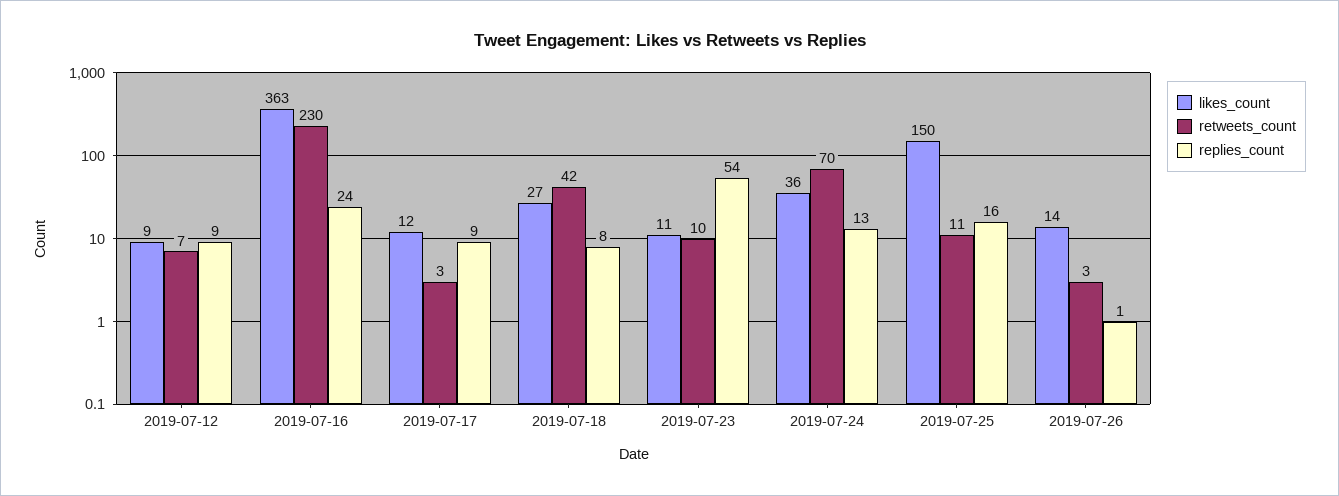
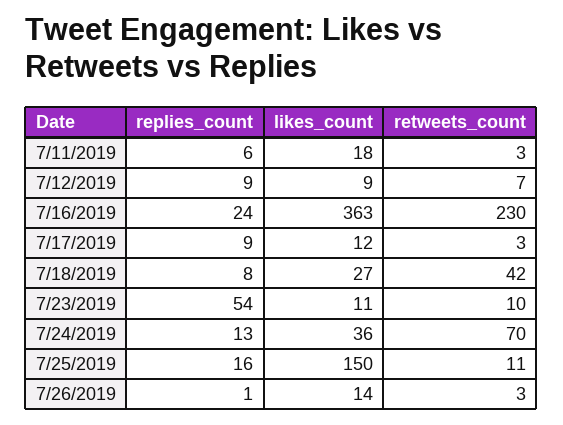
replies_count, 7/11/2019: none -> 6
likes_count, 7/11/2019: none -> 18
retweets_count, 7/11/2019: none -> 3

